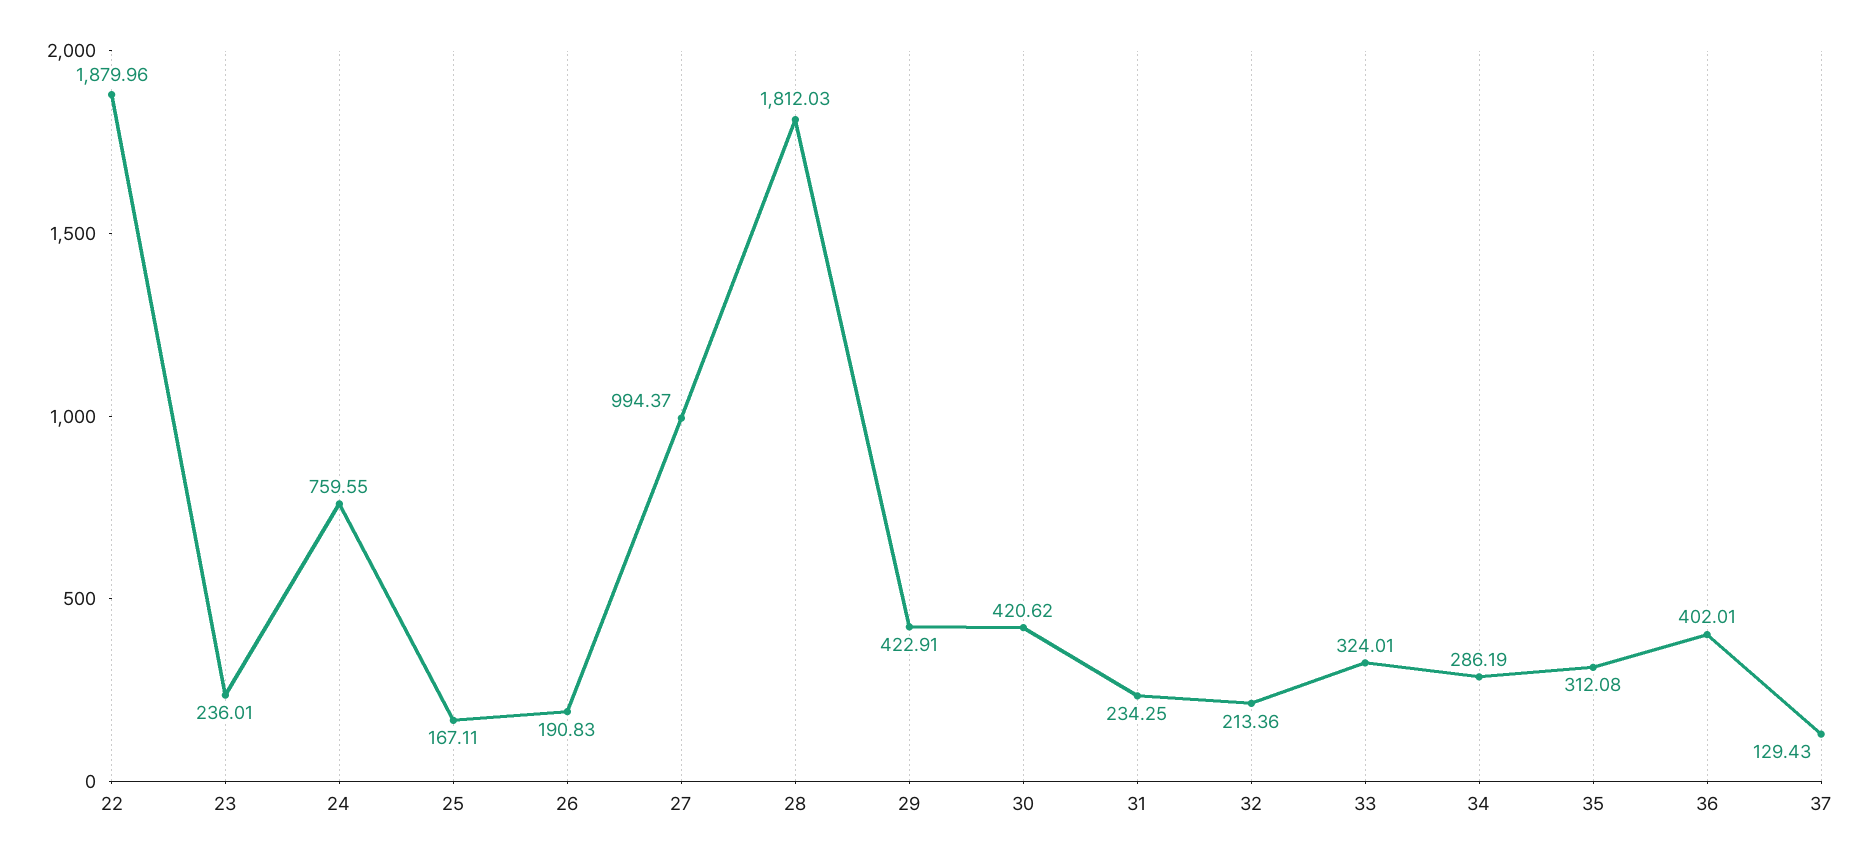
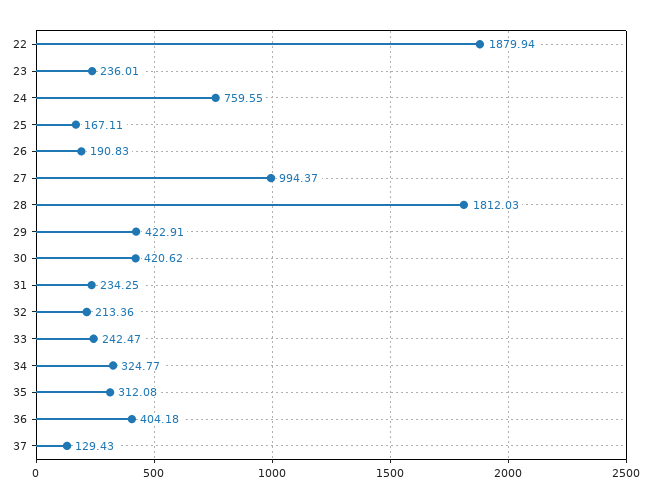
22: 1879.96 -> 1879.94
33: 324.01 -> 242.47
34: 286.19 -> 324.77
36: 402.01 -> 404.18

